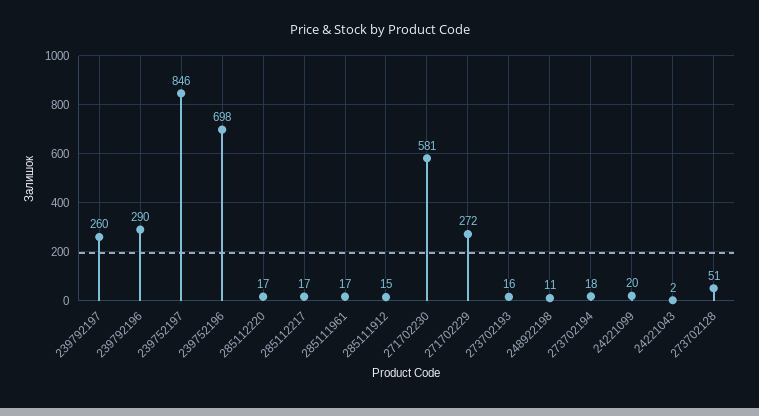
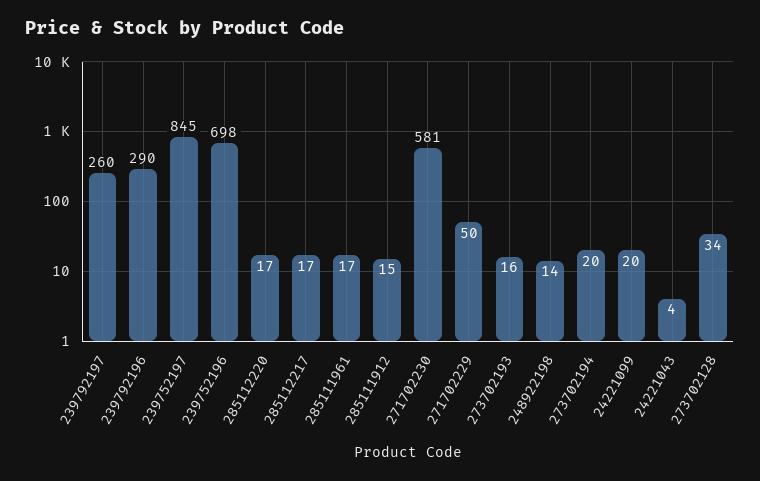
239752197: 846 -> 845
271702229: 272 -> 50
248922198: 11 -> 14
273702194: 18 -> 20
24221043: 2 -> 4
273702128: 51 -> 34

